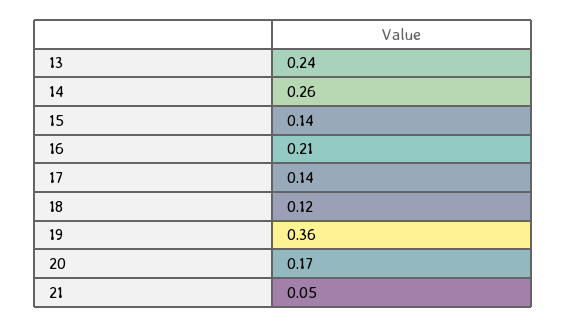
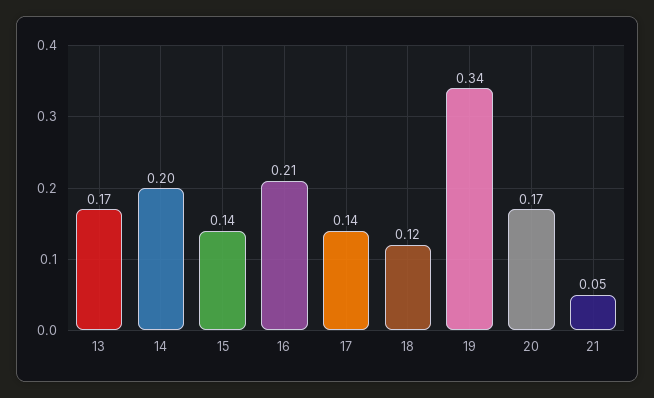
13: 0.24 -> 0.17
14: 0.26 -> 0.2
19: 0.36 -> 0.34

